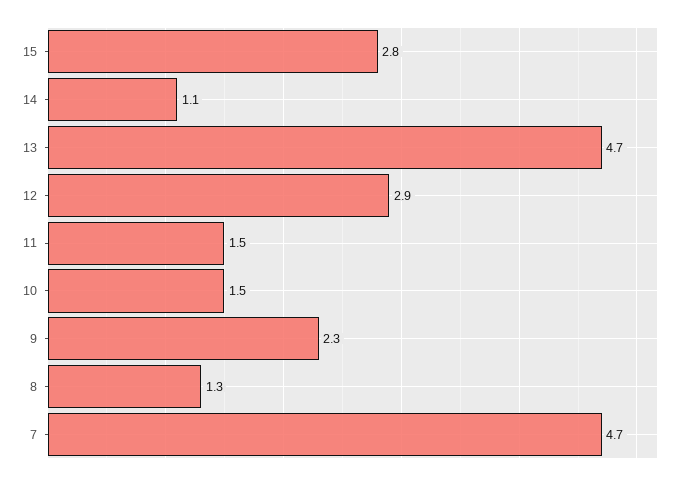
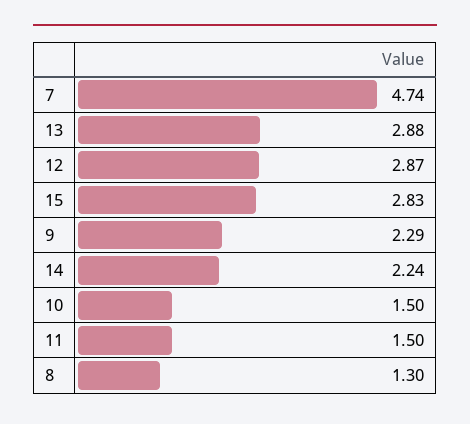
14: 1.1 -> 2.24
13: 4.7 -> 2.88

